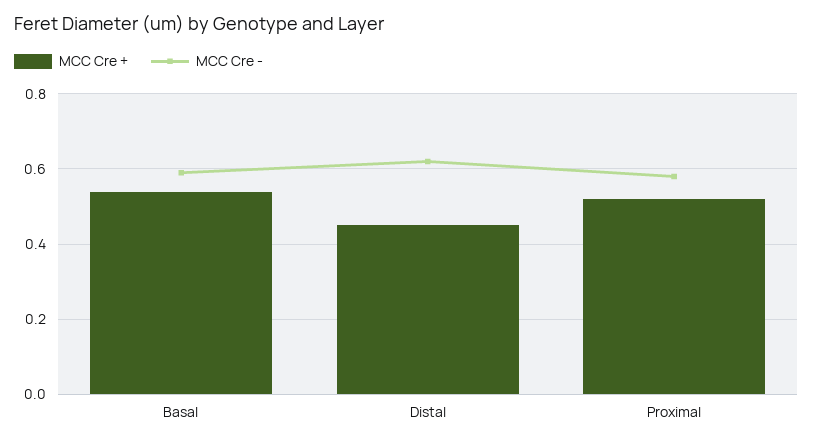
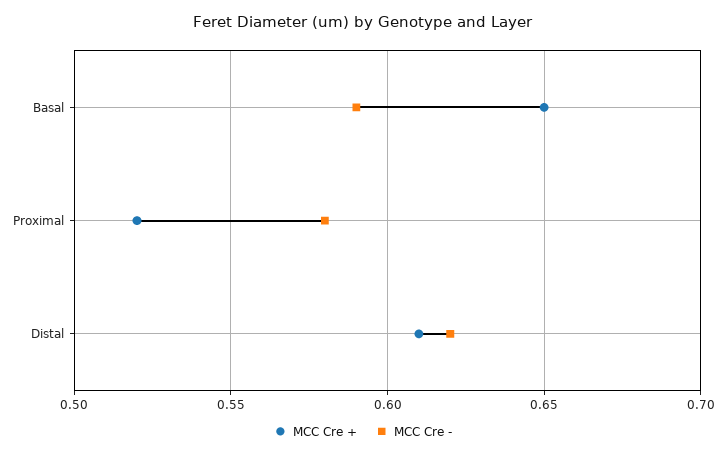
MCC Cre +, Basal: 0.55 -> 0.65
MCC Cre +, Distal: 0.45 -> 0.61

